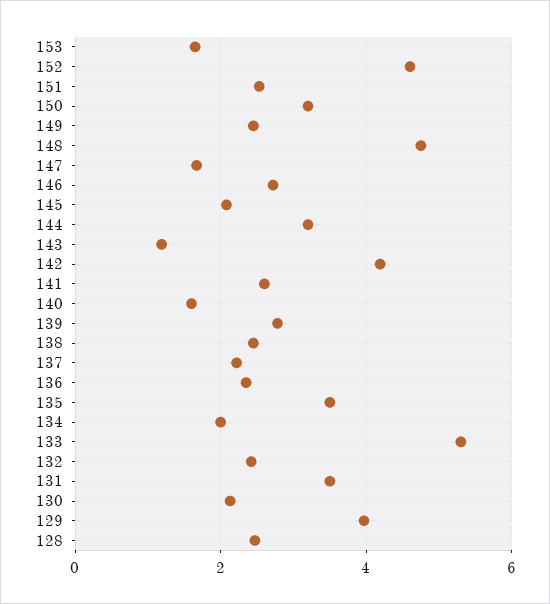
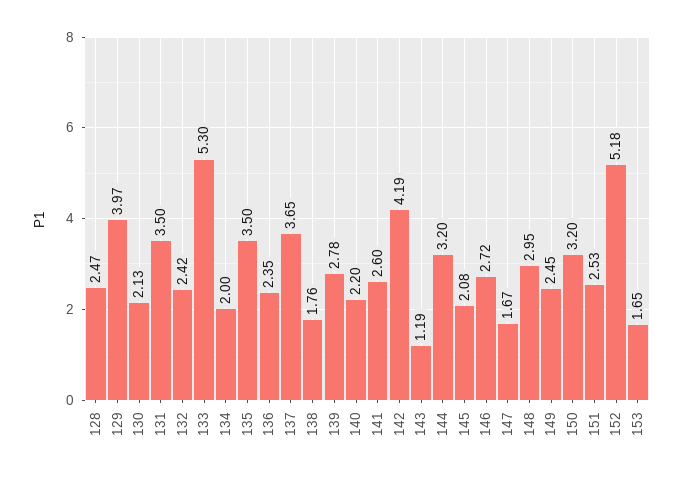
152: 4.6 -> 5.18
148: 4.8 -> 2.95
140: 1.6 -> 2.2
138: 2.4 -> 1.76
137: 2.2 -> 3.65

